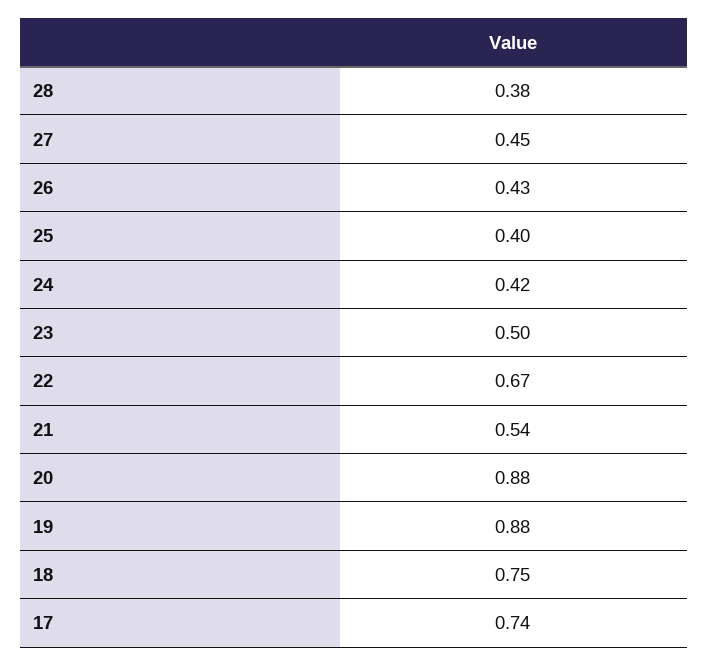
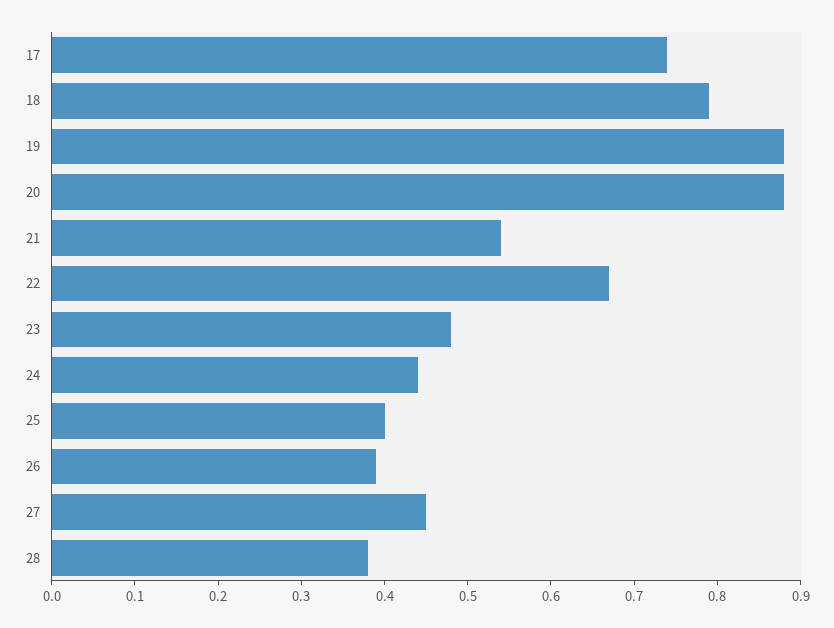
26: 0.43 -> 0.39
24: 0.42 -> 0.44
23: 0.5 -> 0.48
18: 0.75 -> 0.79

